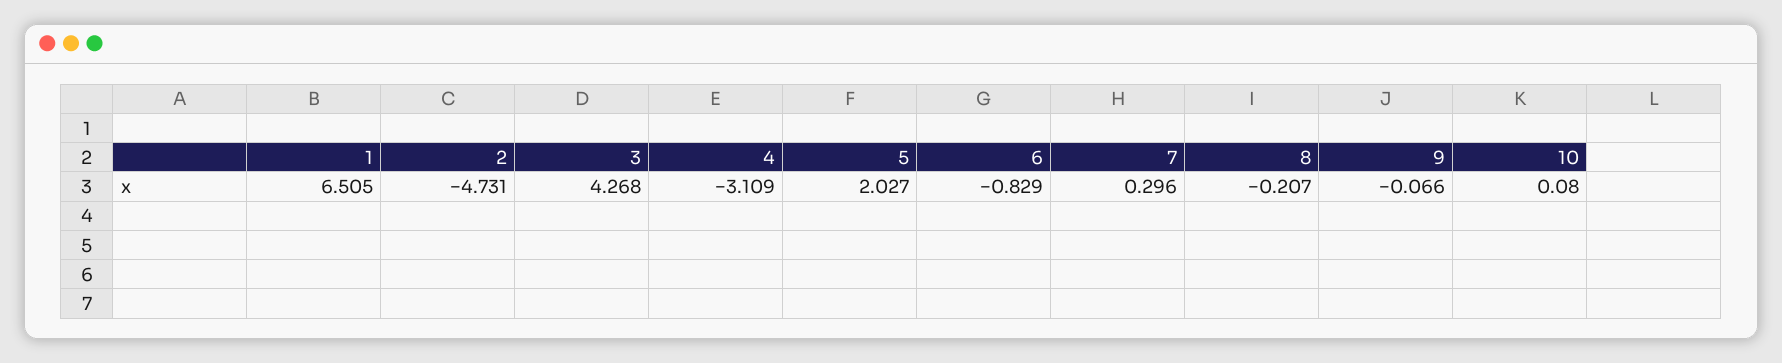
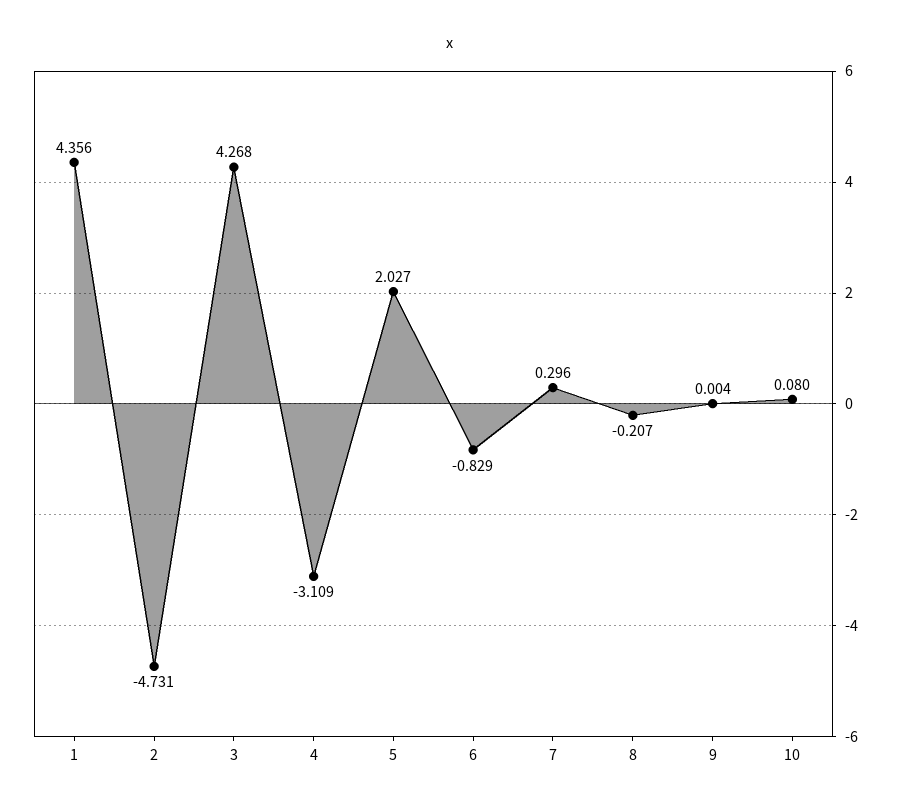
1: 6.505 -> 4.356
9: -0.066 -> 0.004

